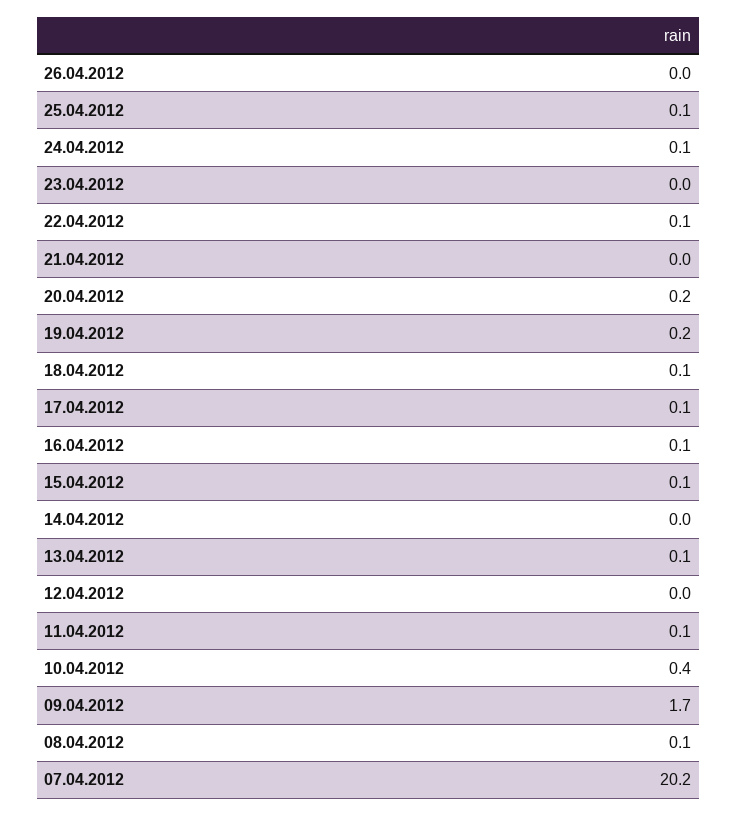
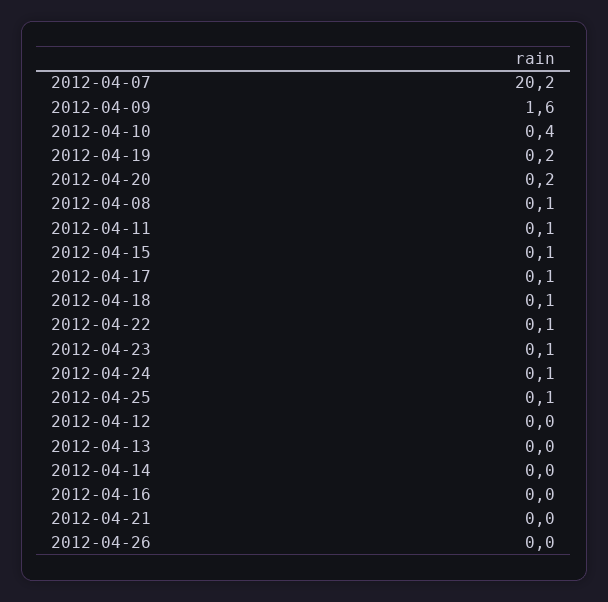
23.04.2012: 0 -> 0.1
16.04.2012: 0.1 -> 0
13.04.2012: 0.1 -> 0
09.04.2012: 1.7 -> 1.6

